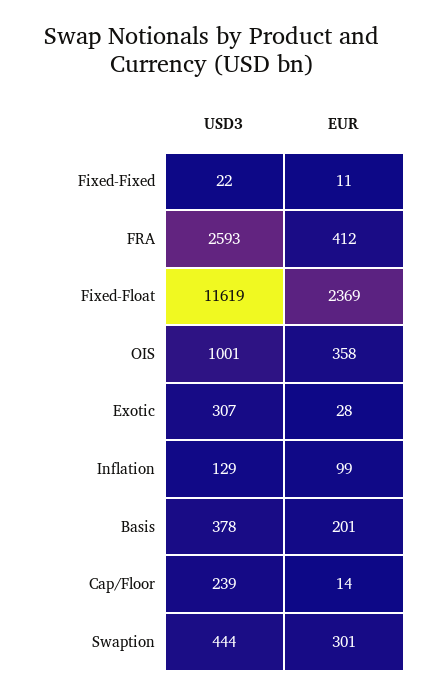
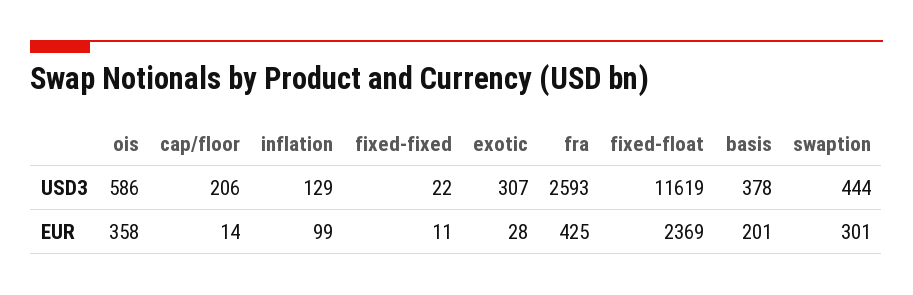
EUR, FRA: 412 -> 425
USD3, OIS: 1001 -> 586
USD3, Cap/Floor: 239 -> 206

